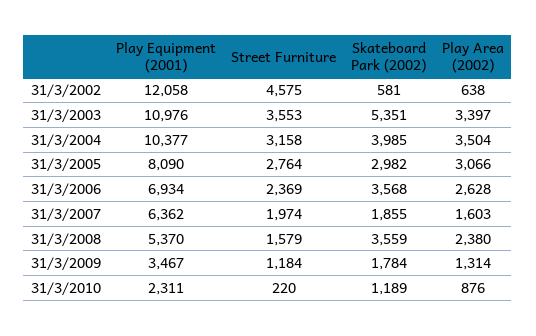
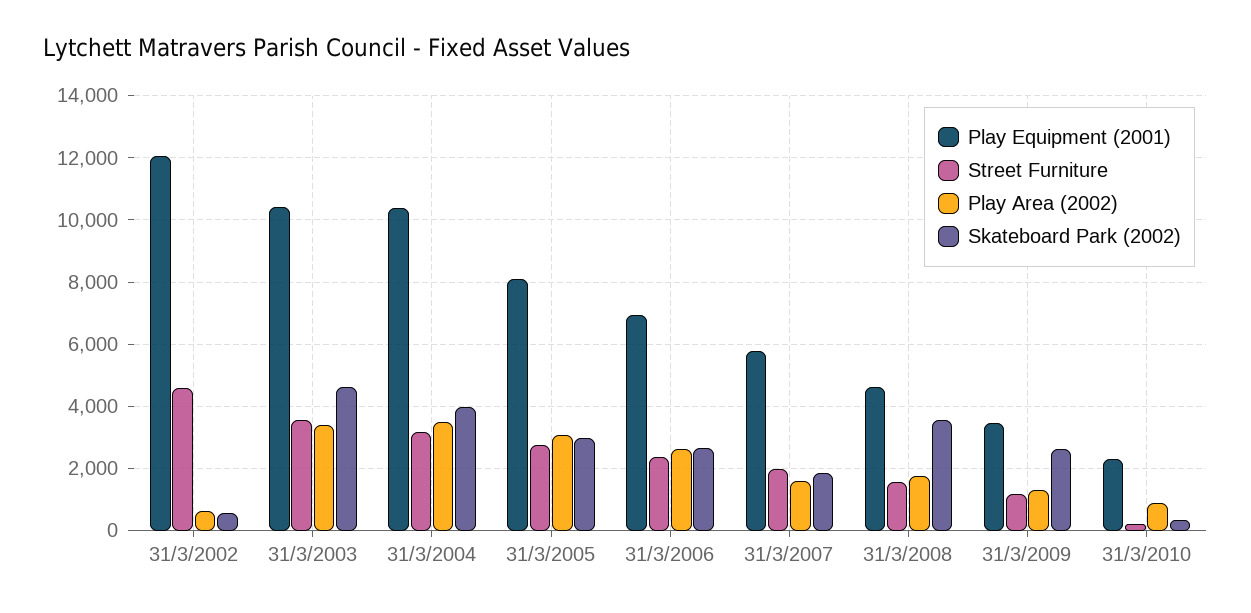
Play Equipment (2001), 31/3/2003: 10976 -> 10400
Skateboard Park (2002), 31/3/2003: 5351 -> 4600
Skateboard Park (2002), 31/3/2006: 3568 -> 2600
Play Equipment (2001), 31/3/2007: 6362 -> 5800
Play Equipment (2001), 31/3/2008: 5370 -> 4600
Play Area (2002), 31/3/2008: 2380 -> 1800
Skateboard Park (2002), 31/3/2009: 1784 -> 2600
Skateboard Park (2002), 31/3/2010: 1189 -> 400

